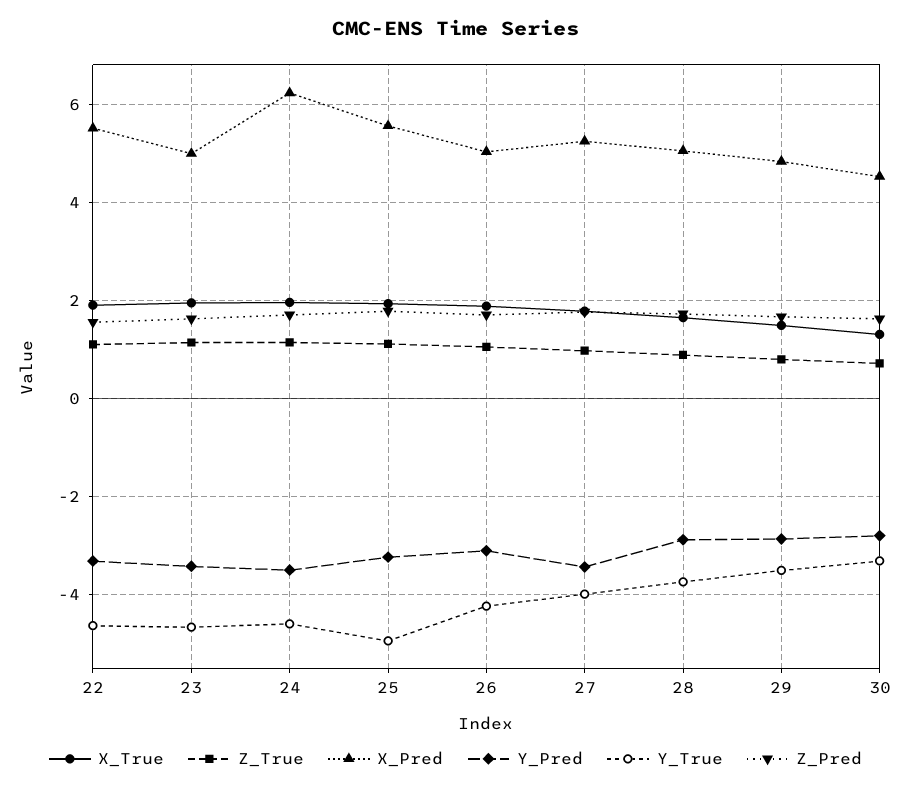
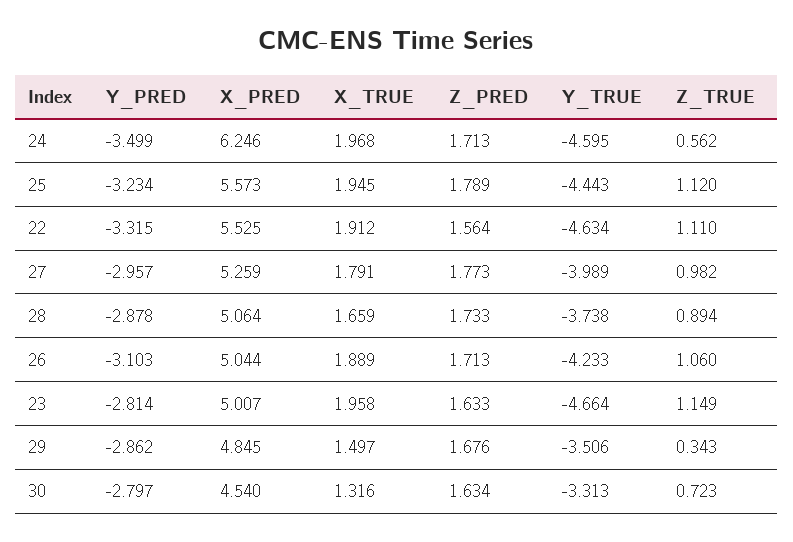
Y_Pred, 23: -3.4 -> -2.814
Z_True, 24: 1.2 -> 0.562
Y_True, 25: -5 -> -4.443
Y_Pred, 27: -3.4 -> -2.957
Z_True, 29: 0.8 -> 0.343

